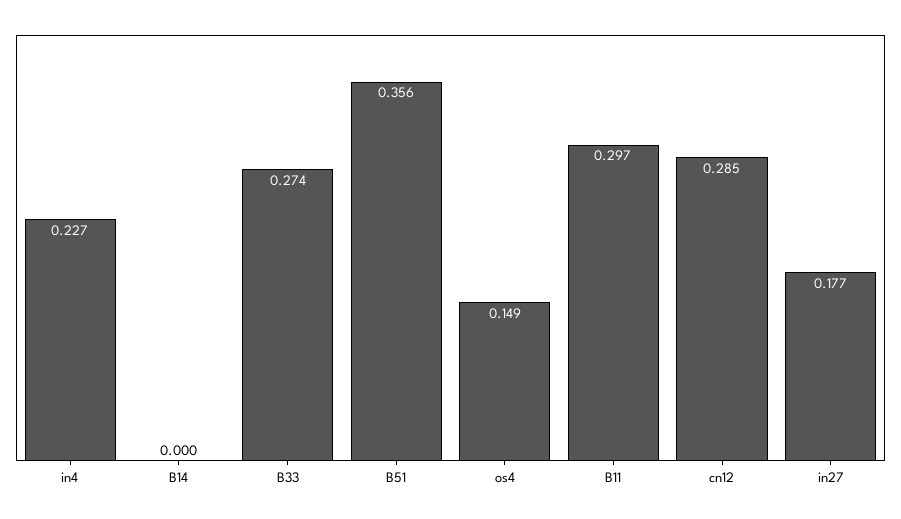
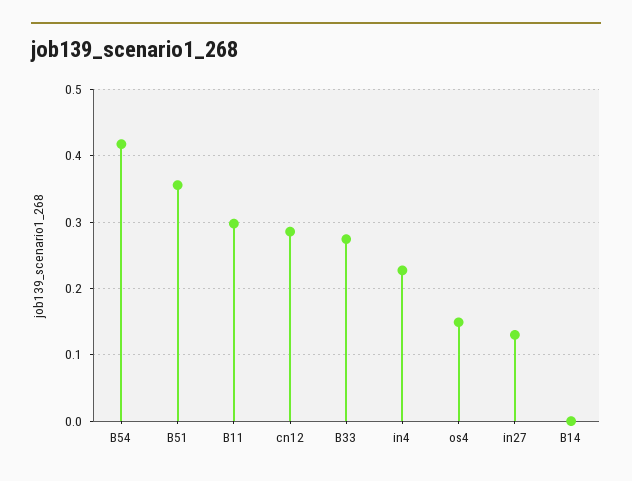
in27: 0.177 -> 0.13
B54: none -> 0.42

